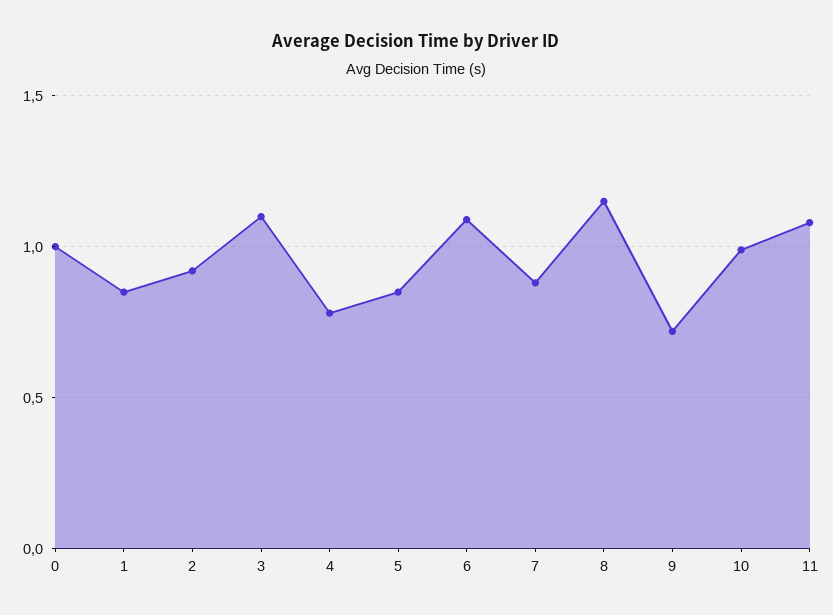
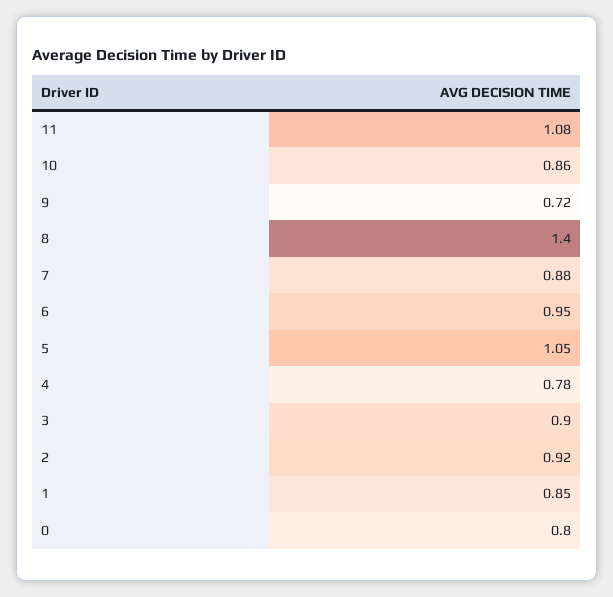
0: 1 -> 0.8
3: 1.1 -> 0.9
5: 0.85 -> 1.05
6: 1.1 -> 0.95
8: 1.15 -> 1.4
10: 1 -> 0.86

